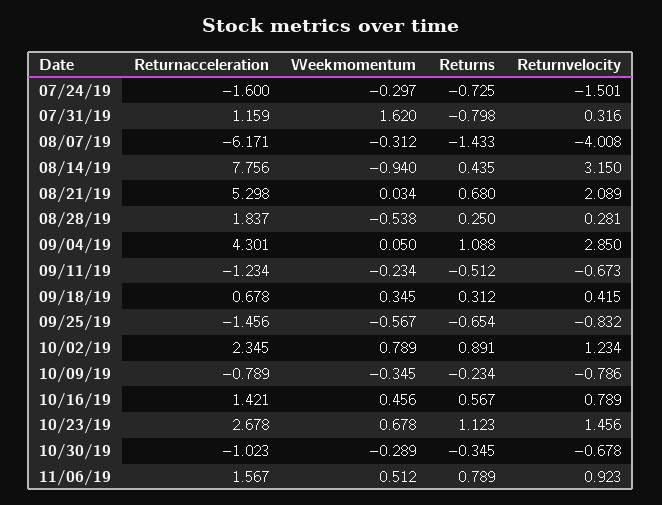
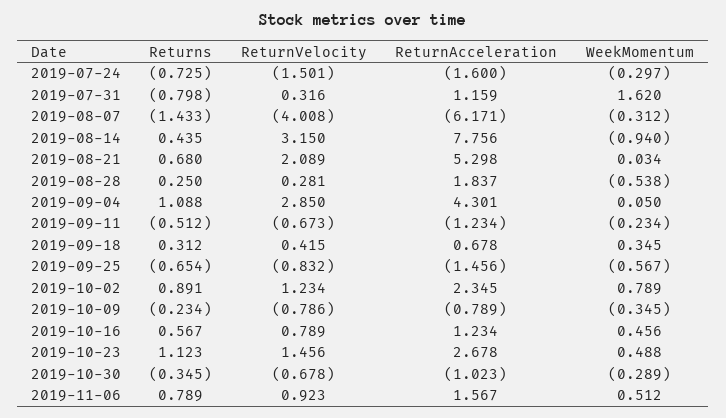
Returnacceleration, 10/16/19: 1.421 -> 1.234
Weekmomentum, 10/23/19: 0.678 -> 0.488

